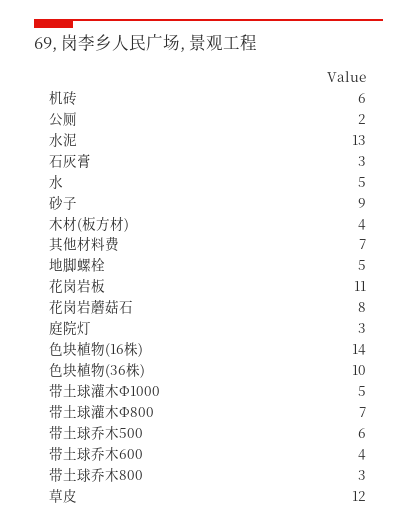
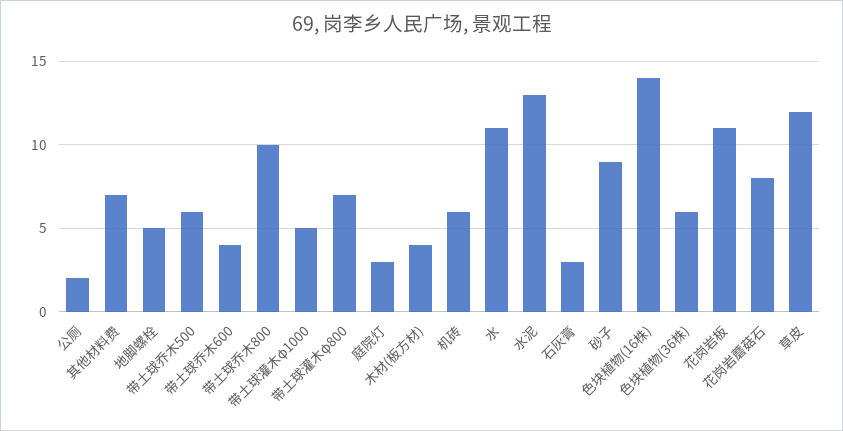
水: 5 -> 11
色块植物(36株): 10 -> 6
带土球乔木800: 3 -> 10

